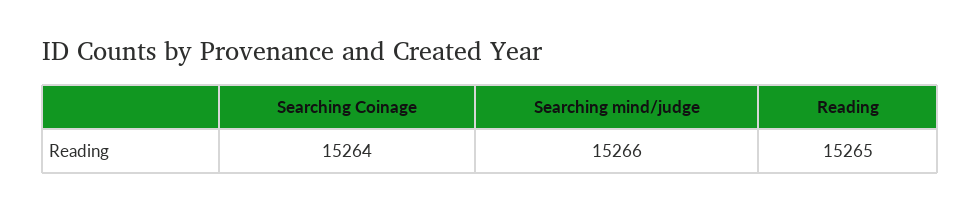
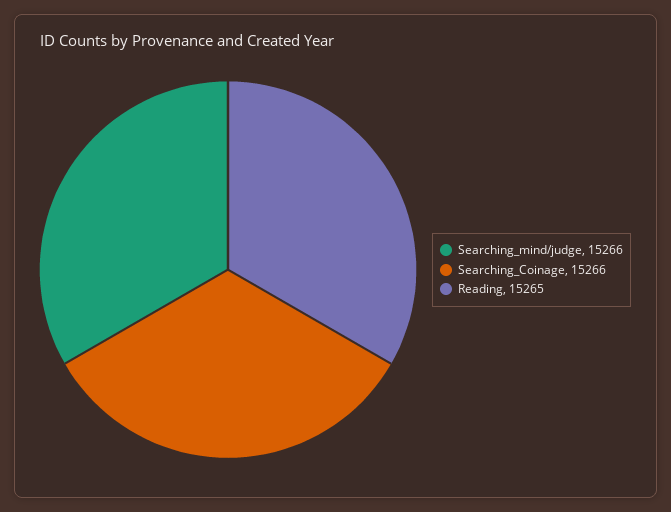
Searching Coinage: 15264 -> 15266

